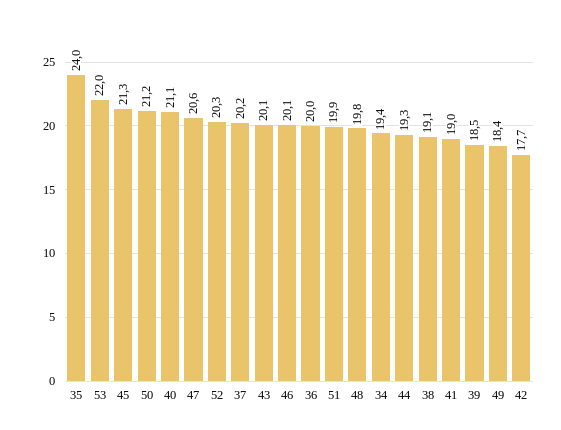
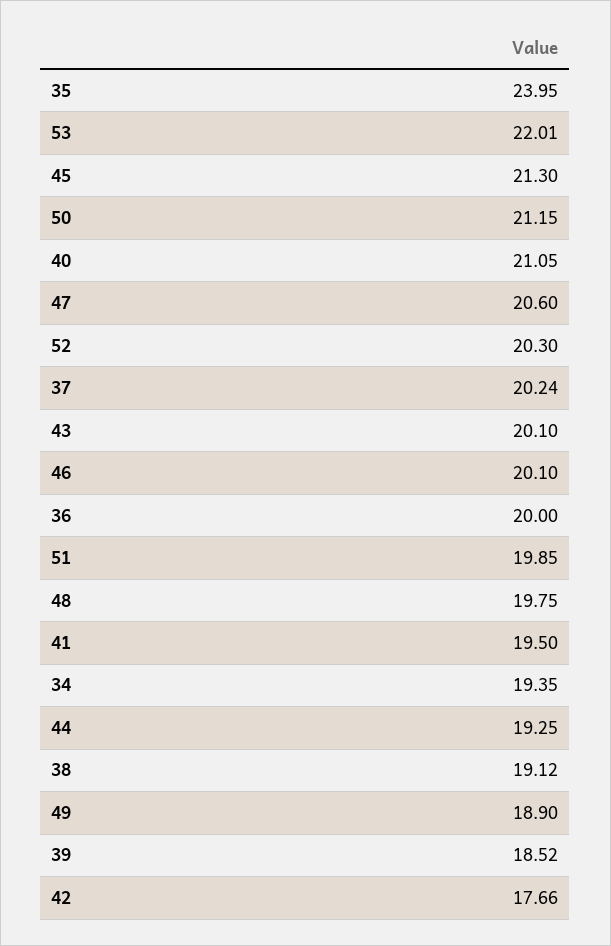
41: 19 -> 19.5
49: 18.4 -> 18.9

